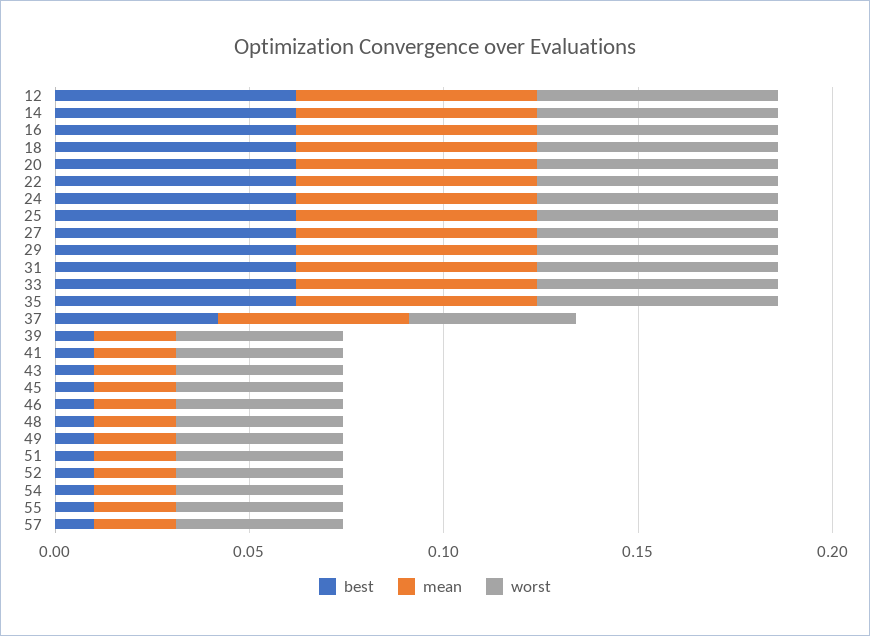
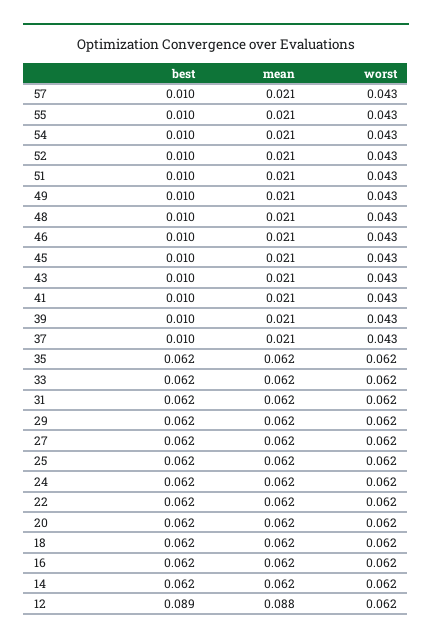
best, 12: 0.06 -> 0.089
mean, 12: 0.06 -> 0.088
best, 37: 0.04 -> 0.01
mean, 37: 0.05 -> 0.021

